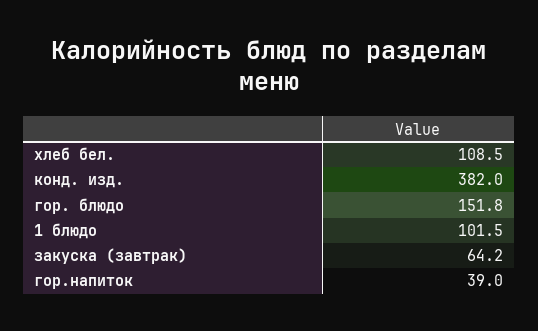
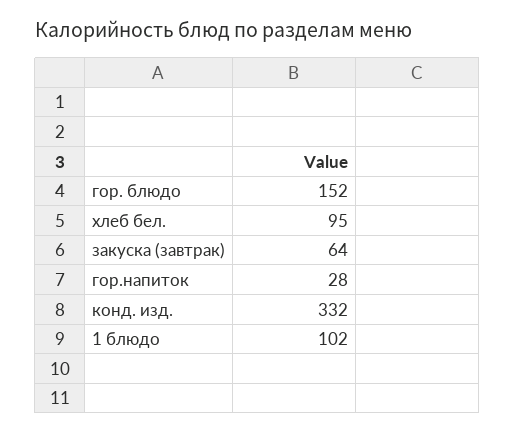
хлеб бел.: 108.5 -> 95
конд. изд.: 382 -> 332
гор.напиток: 39 -> 28

